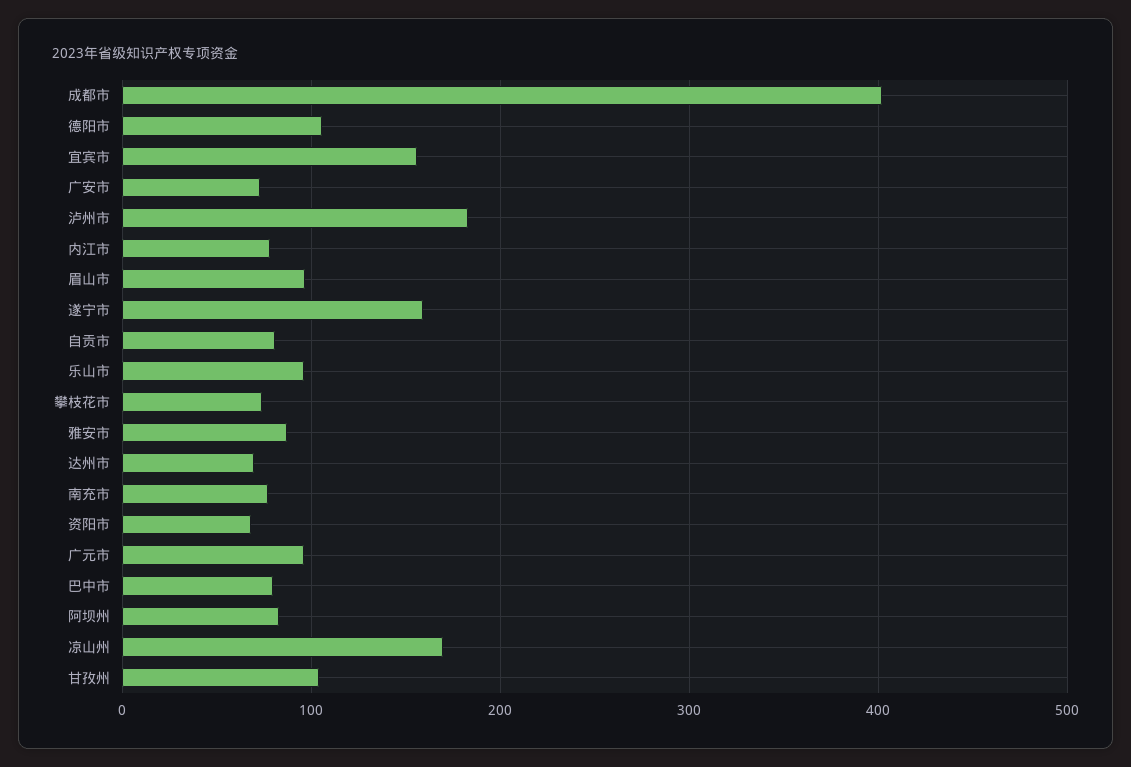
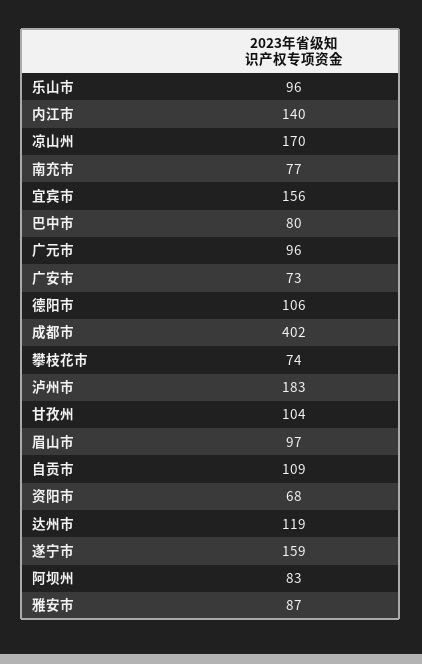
内江市: 80 -> 140
自贡市: 80 -> 109
达州市: 70 -> 119

